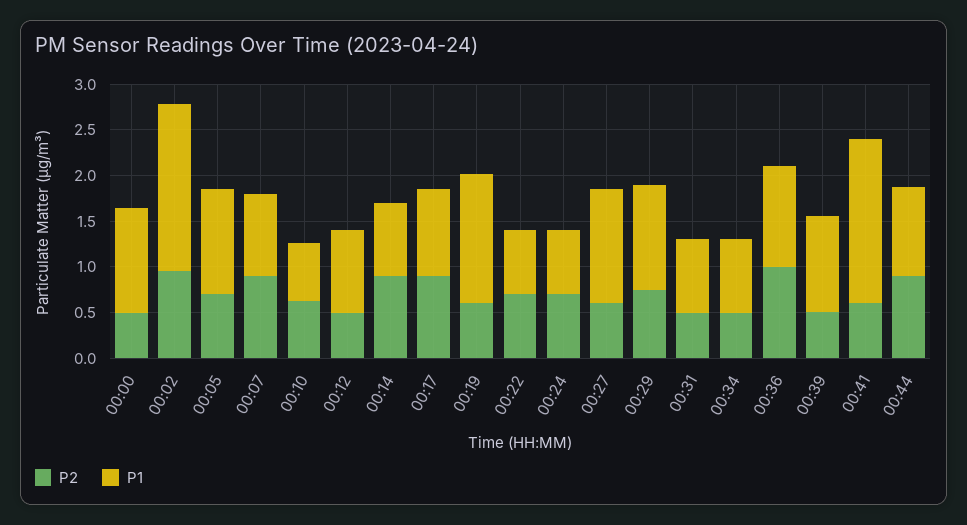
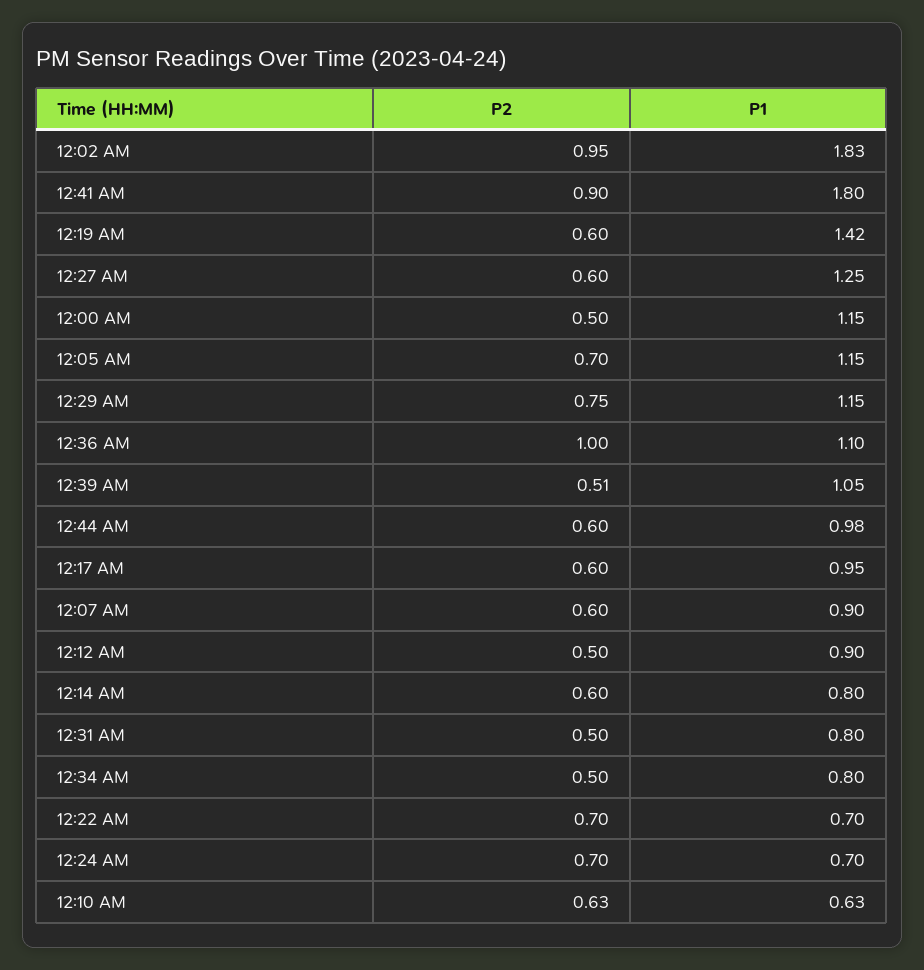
P2, 00:07: 0.9 -> 0.6
P2, 00:14: 0.9 -> 0.6
P2, 00:17: 0.9 -> 0.6
P2, 00:41: 0.6 -> 0.9
P2, 00:44: 0.9 -> 0.6

